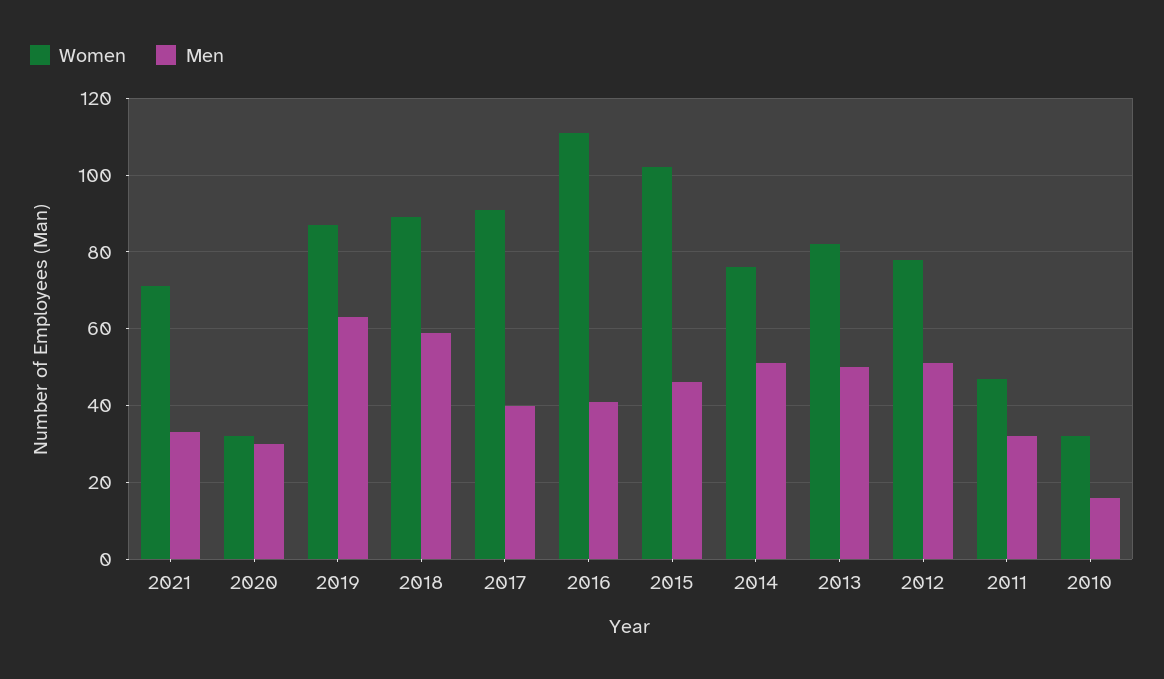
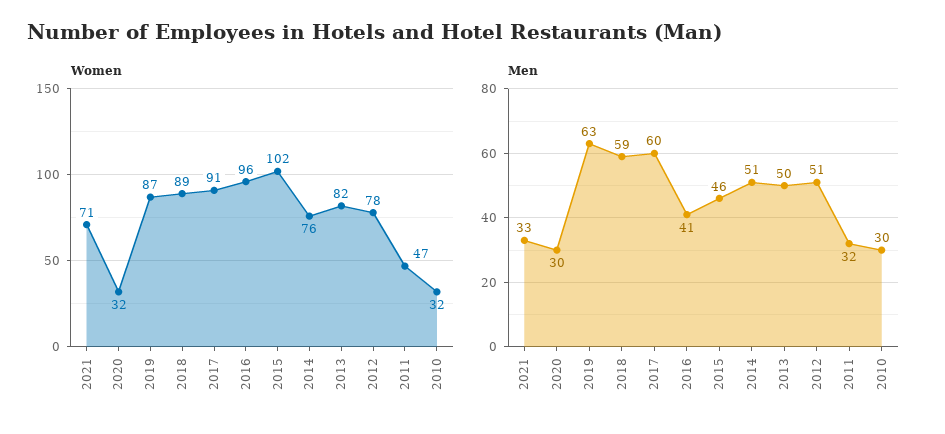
Men, 2017: 40 -> 60
Women, 2016: 110 -> 96
Men, 2010: 15 -> 30

